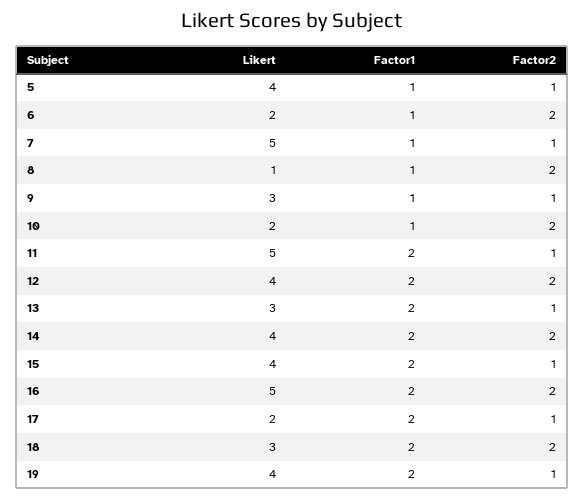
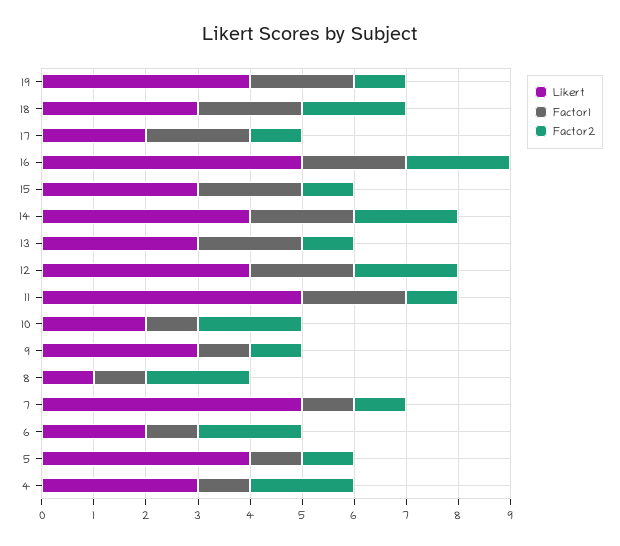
Likert, 15: 4 -> 3
Likert, 4: none -> 3
Factor1, 4: none -> 1
Factor2, 4: none -> 2

